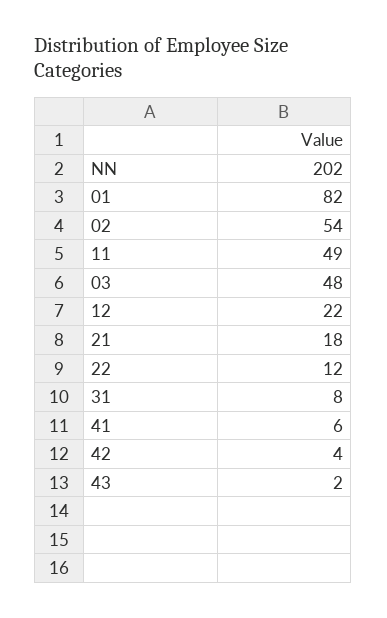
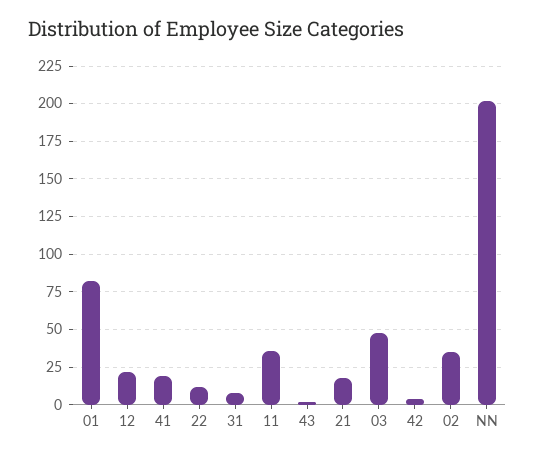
02: 54 -> 35
11: 49 -> 35
41: 6 -> 20

